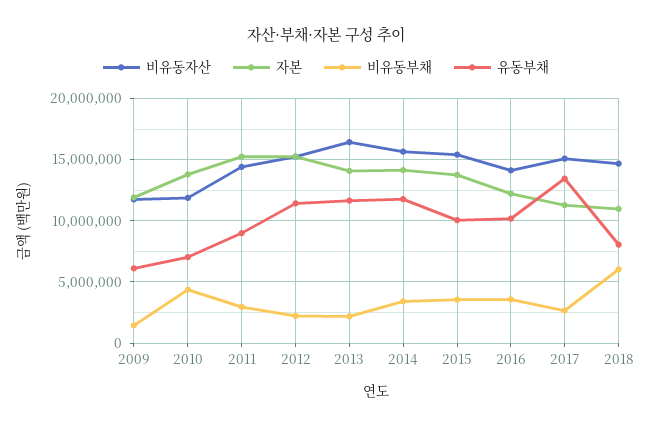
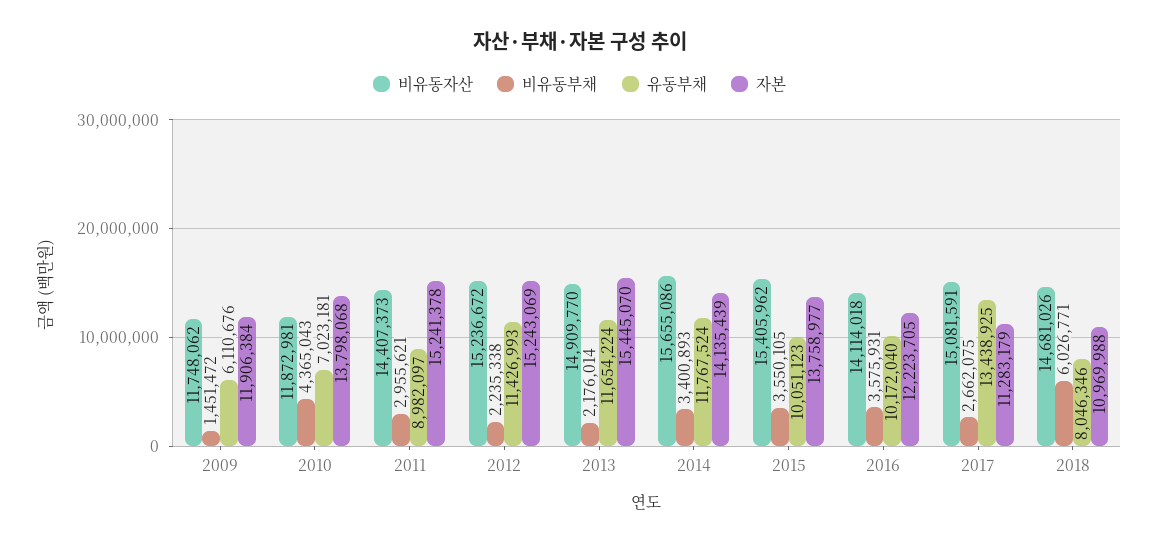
비유동자산, 2013: 16500000 -> 14909770
자본, 2013: 14000000 -> 15445070

